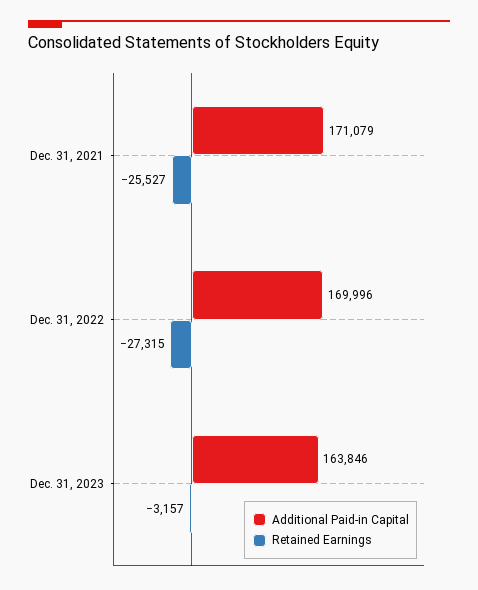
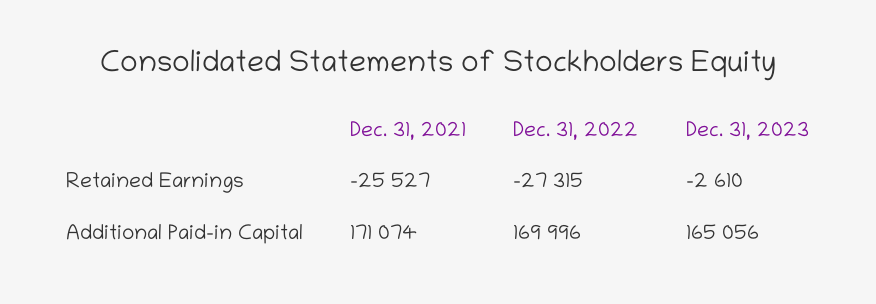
Additional Paid-in Capital, Dec. 31, 2021: 171079 -> 171074
Additional Paid-in Capital, Dec. 31, 2023: 163846 -> 165056
Retained Earnings, Dec. 31, 2023: -3157 -> -2610

